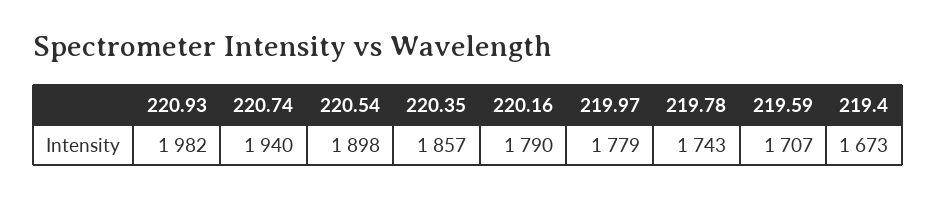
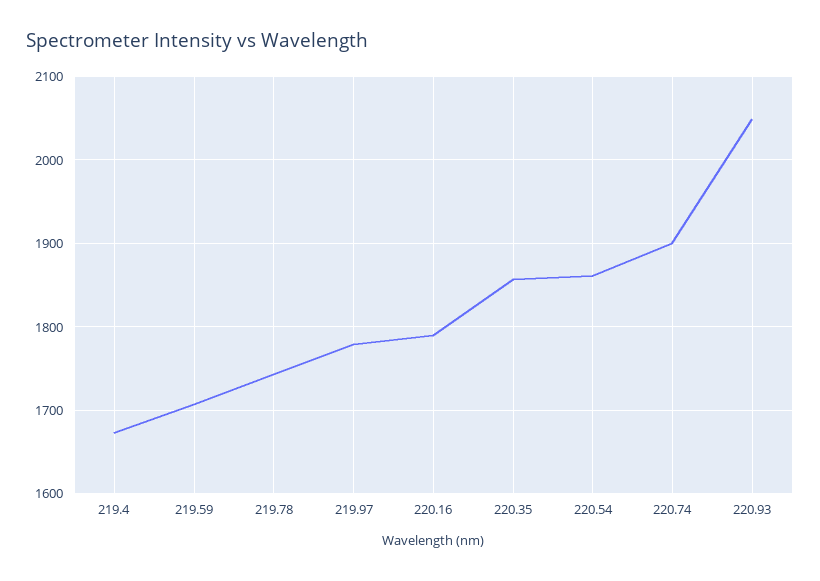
220.93: 1982 -> 2050
220.74: 1940 -> 1900
220.54: 1898 -> 1860

